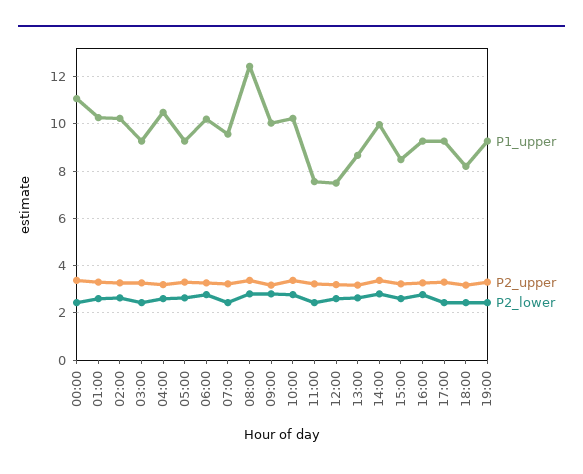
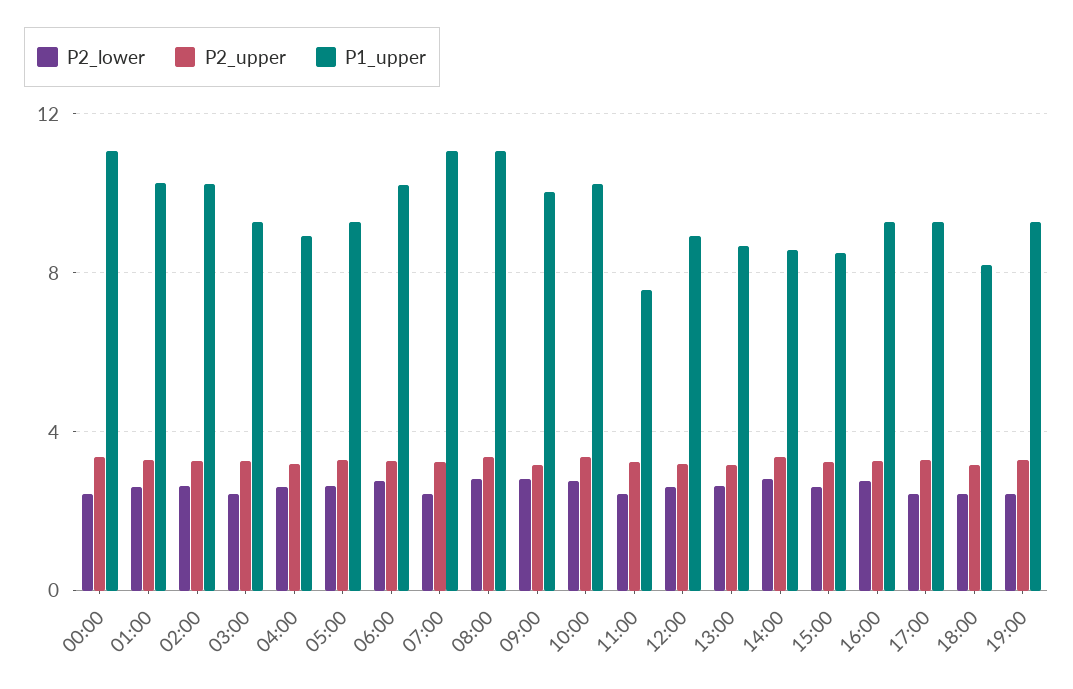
P1_upper, 04:00: 10.5 -> 9
P1_upper, 07:00: 9.5 -> 11
P1_upper, 08:00: 12.5 -> 11
P1_upper, 12:00: 7.5 -> 9
P1_upper, 14:00: 10 -> 8.5

